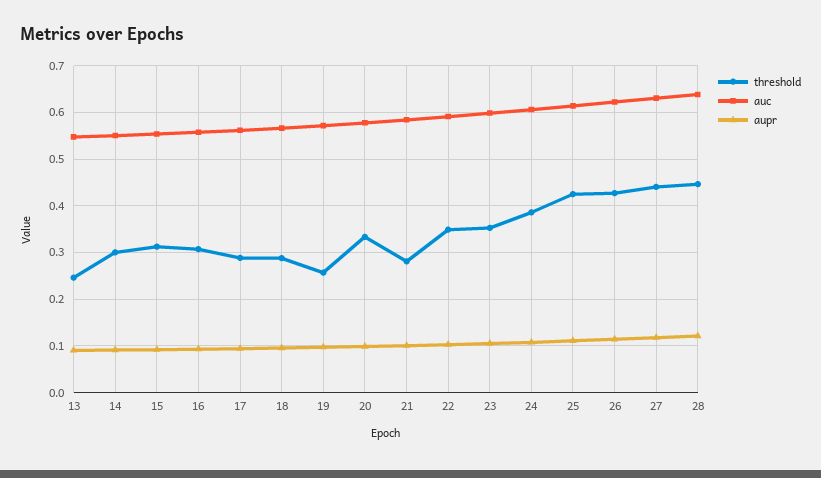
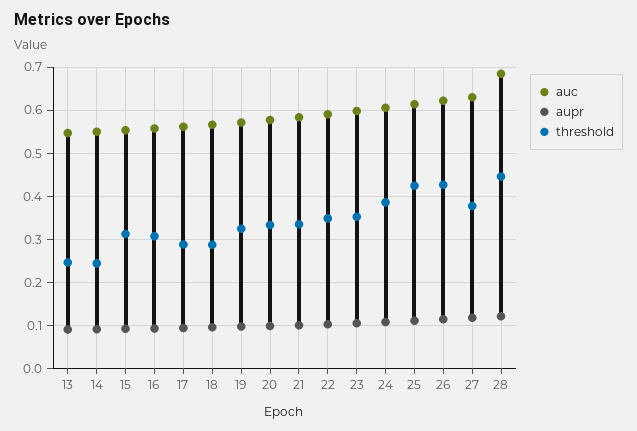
threshold, 14: 0.3 -> 0.24
threshold, 19: 0.26 -> 0.32
threshold, 21: 0.28 -> 0.34
threshold, 27: 0.44 -> 0.38
auc, 28: 0.64 -> 0.68

